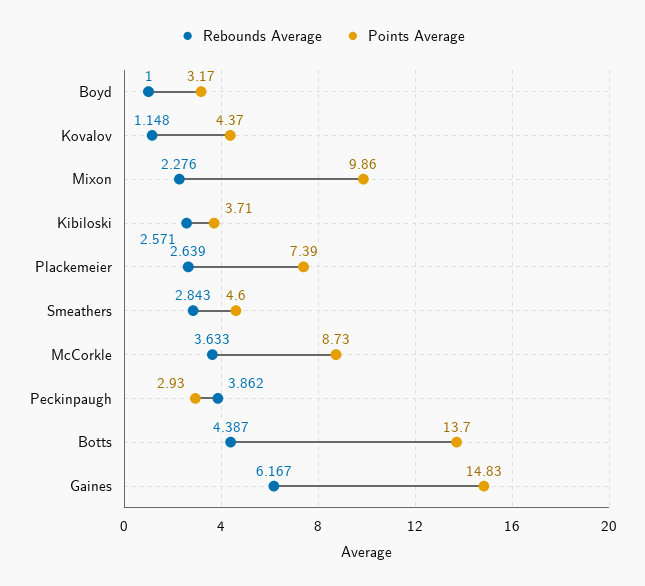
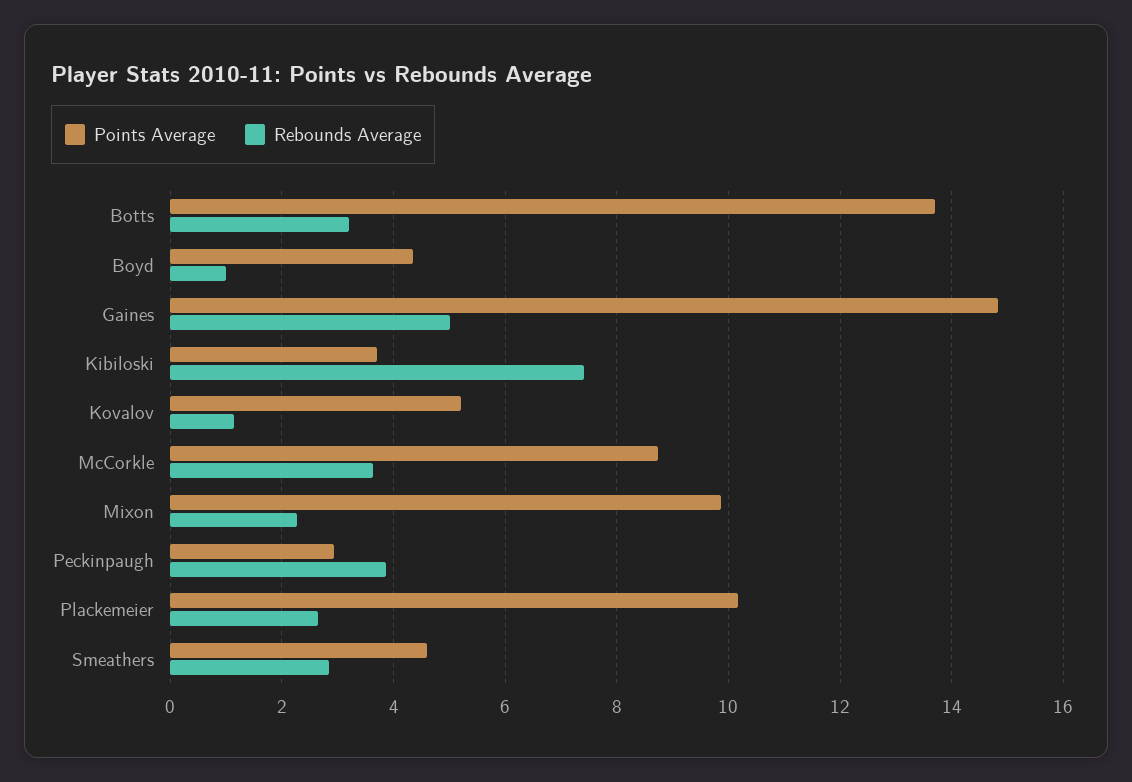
Points Average, Boyd: 3.17 -> 4.4
Points Average, Kovalov: 4.37 -> 5.2
Rebounds Average, Kibiloski: 2.571 -> 7.4
Points Average, Plackemeier: 7.39 -> 10.2
Rebounds Average, Botts: 4.387 -> 3.2
Rebounds Average, Gaines: 6.167 -> 5

